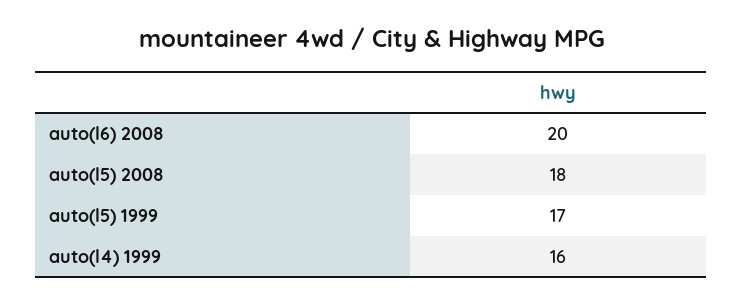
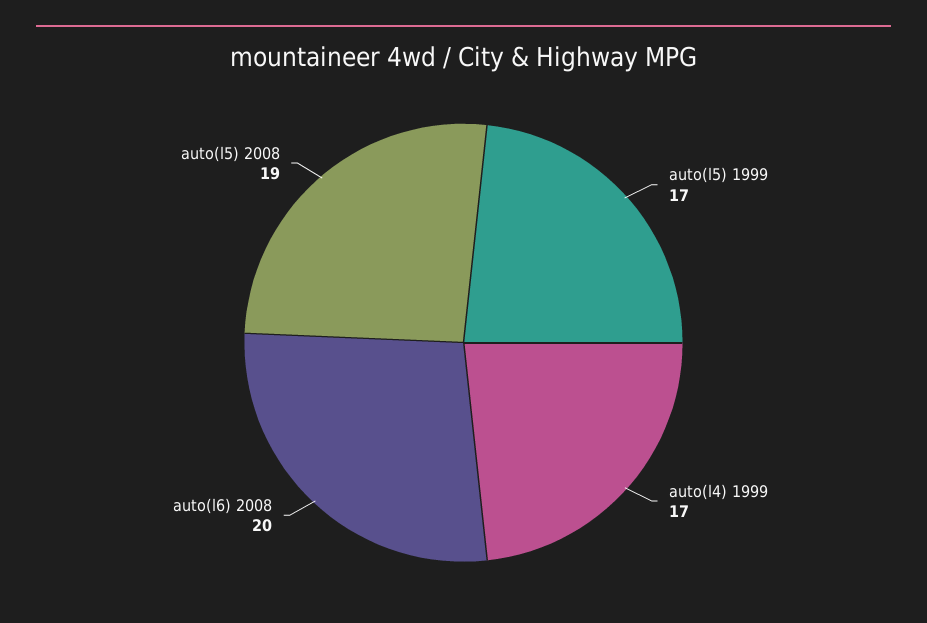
auto(l5) 2008: 18 -> 19
auto(l4) 1999: 16 -> 17

